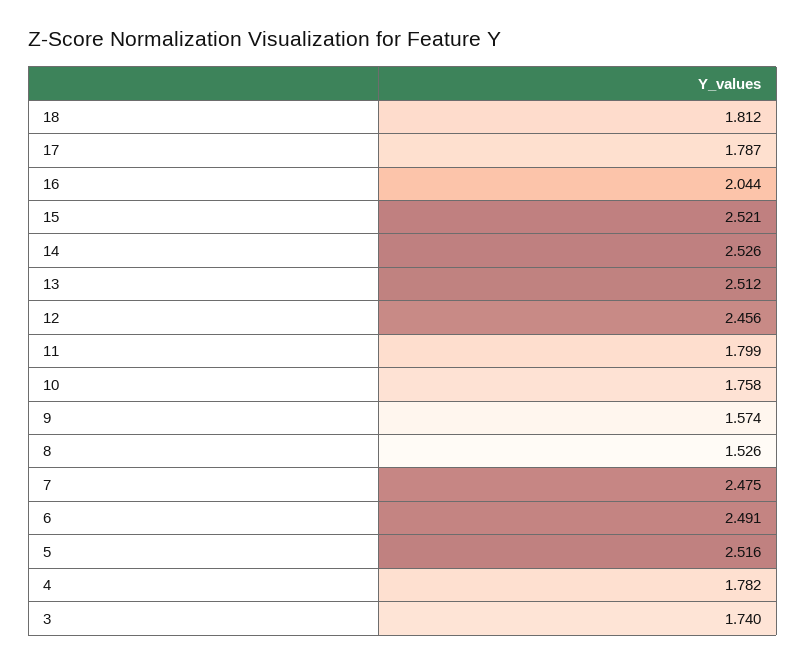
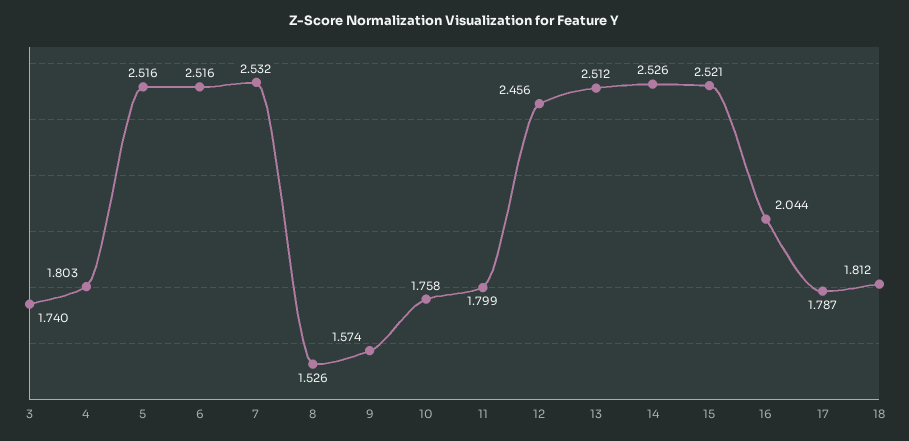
7: 2.475 -> 2.532
6: 2.491 -> 2.516
4: 1.782 -> 1.803

